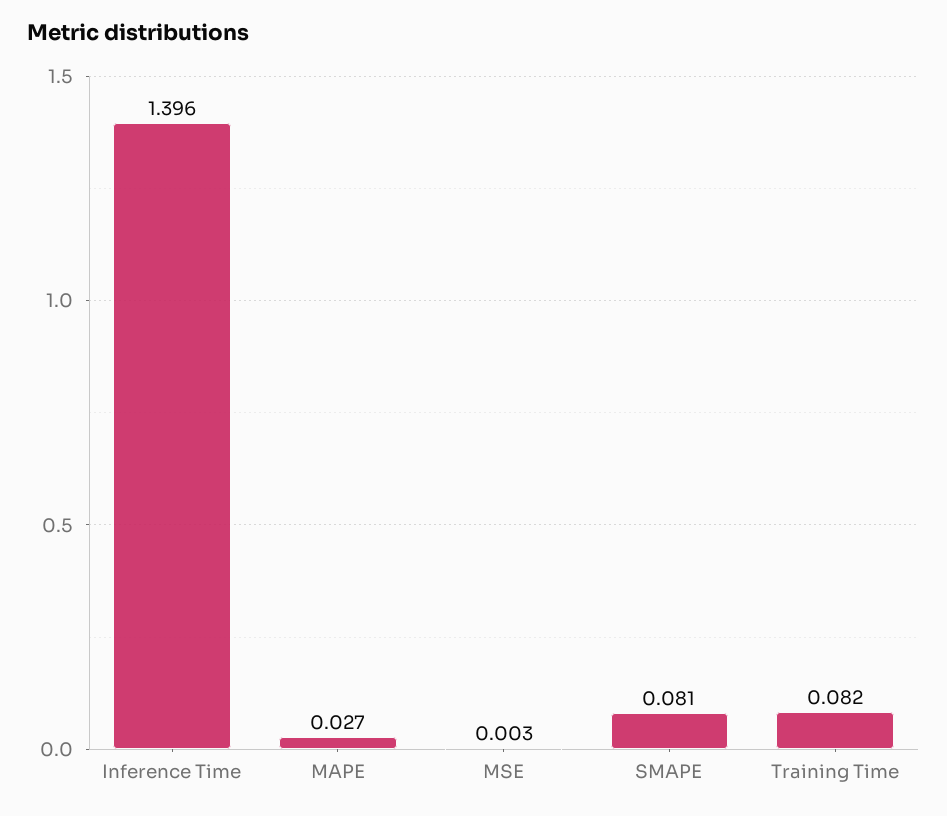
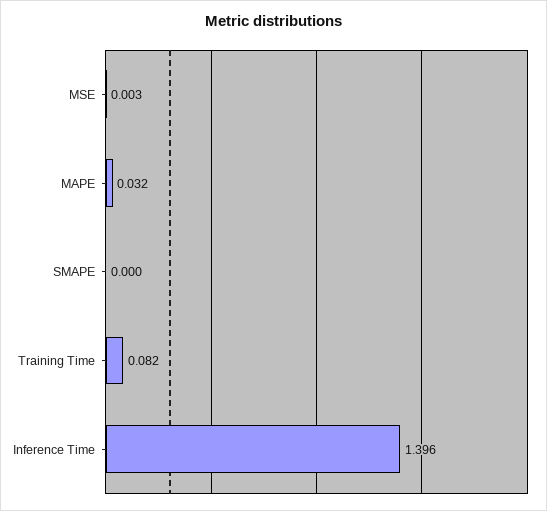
MAPE: 0.027 -> 0.032
SMAPE: 0.081 -> 0

